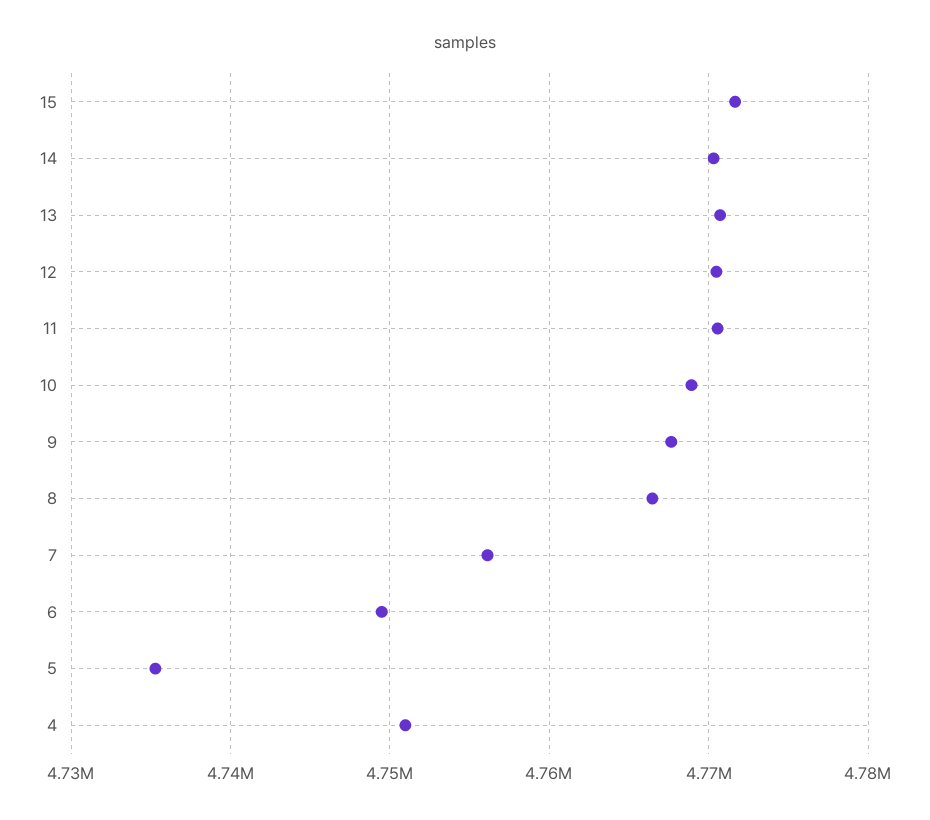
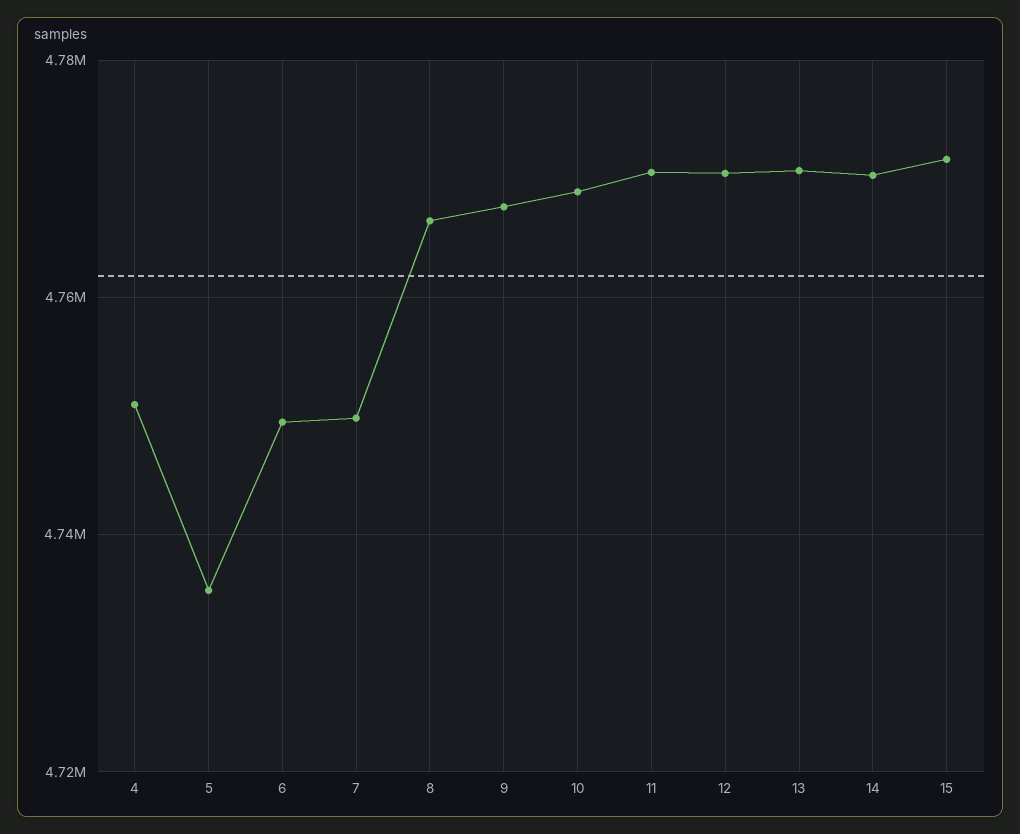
7: 4756000 -> 4750000

